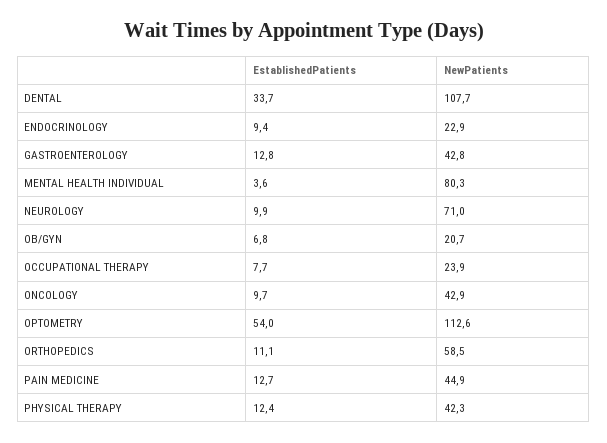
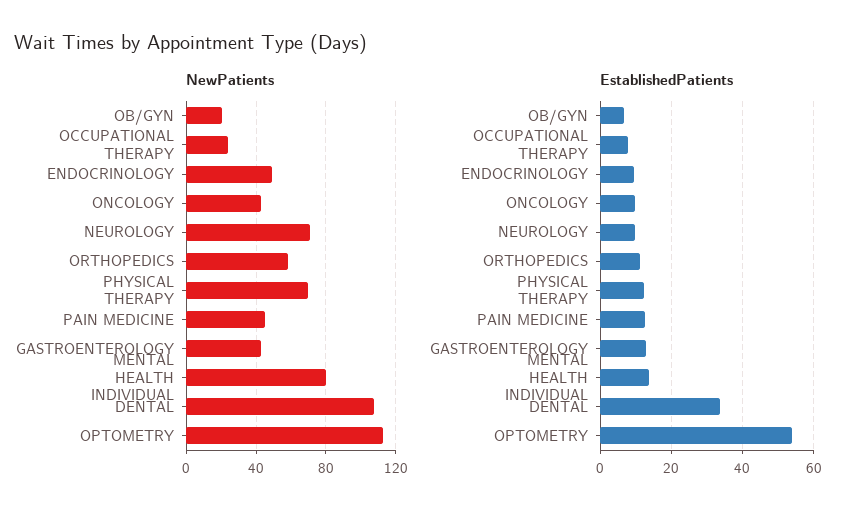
NewPatients, ENDOCRINOLOGY: 22.9 -> 50
EstablishedPatients, MENTAL HEALTH INDIVIDUAL: 3.6 -> 14
NewPatients, PHYSICAL THERAPY: 42.3 -> 70

